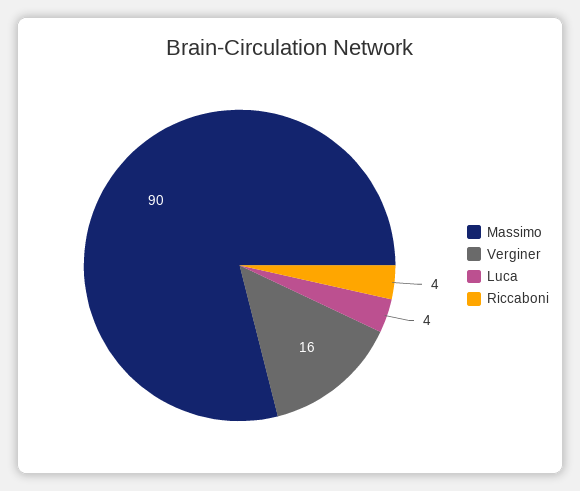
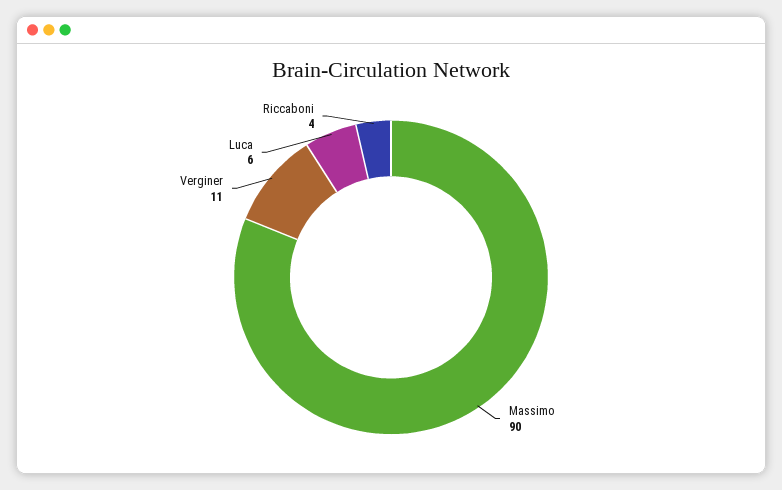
Verginer: 16 -> 11
Luca: 4 -> 6

